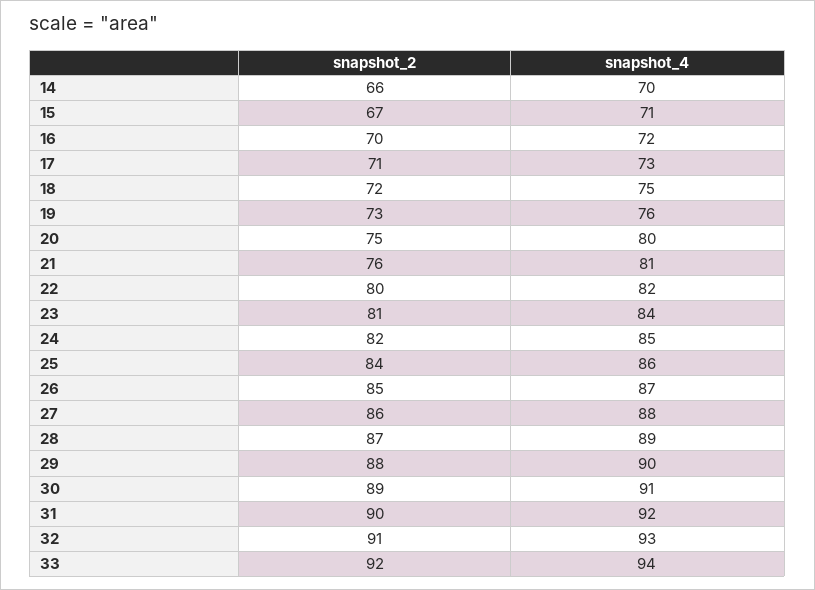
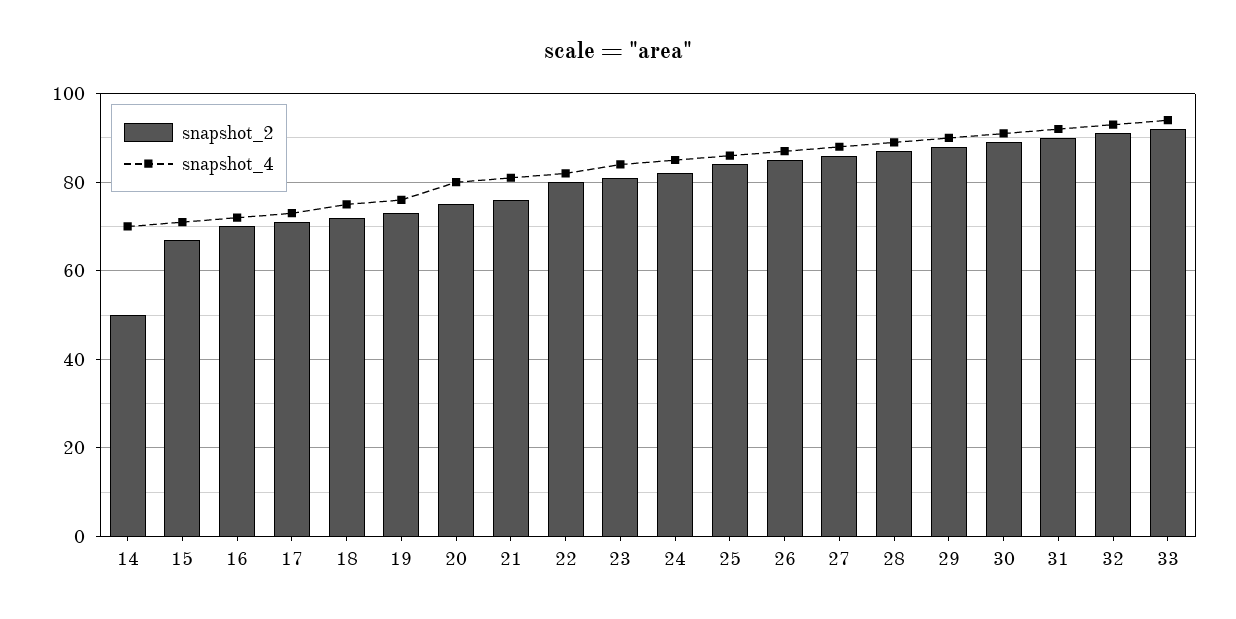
snapshot_2, 14: 66 -> 50

